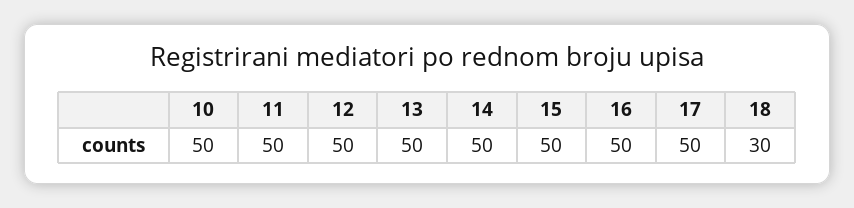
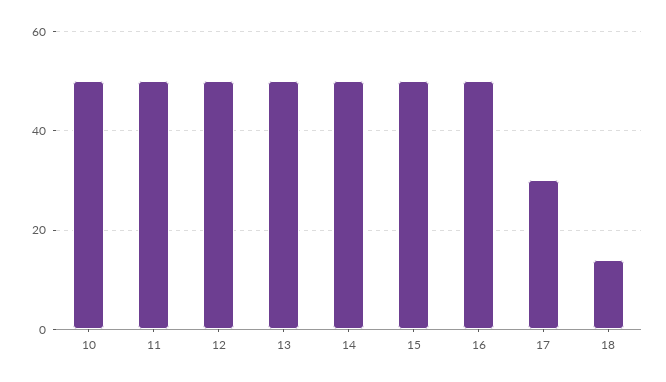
17: 50 -> 30
18: 30 -> 15

